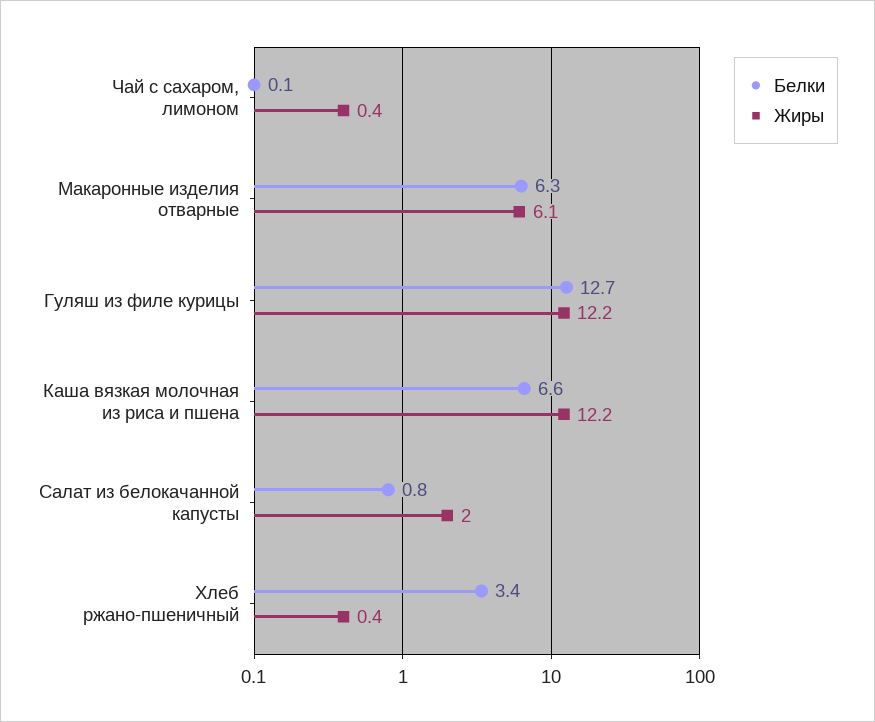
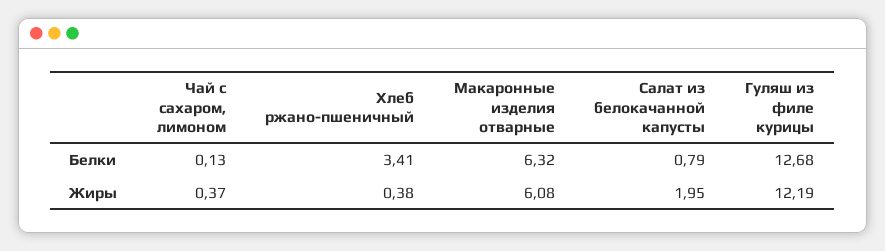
Белки, Каша вязкая молочная из риса и пшена: 6.6 -> none
Жиры, Каша вязкая молочная из риса и пшена: 12.2 -> none

